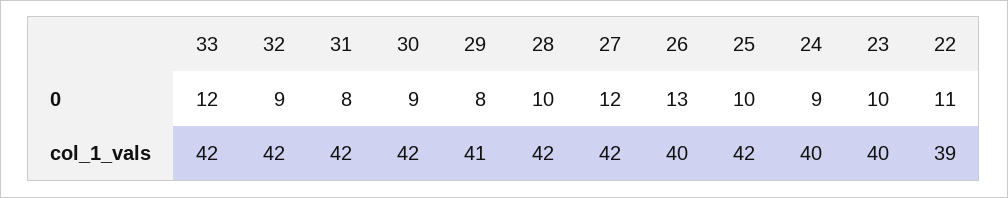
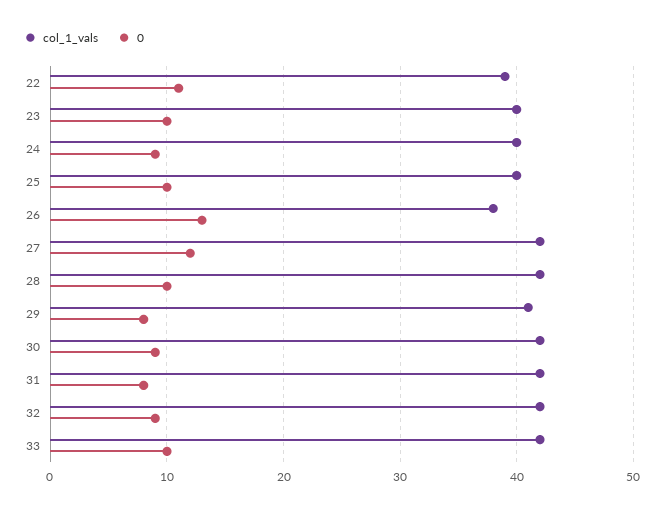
0, 33: 12 -> 10
col_1_vals, 26: 40 -> 38
col_1_vals, 25: 42 -> 40

